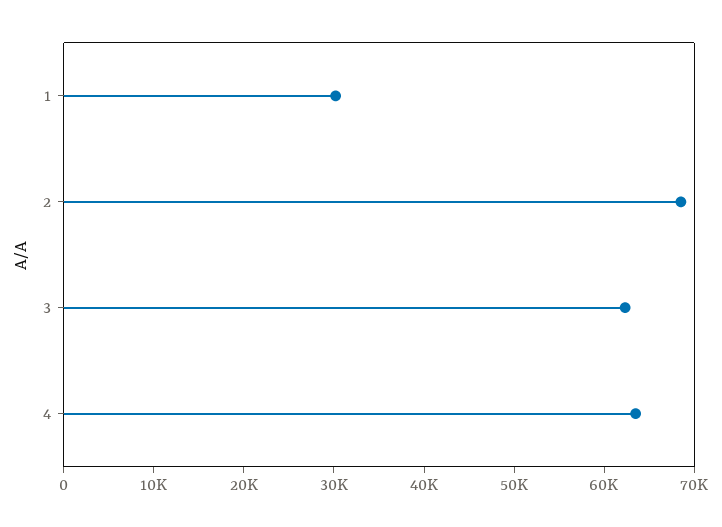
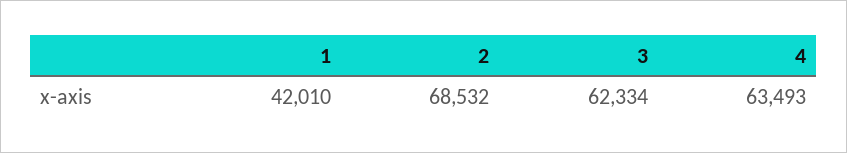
1: 30000 -> 42010

